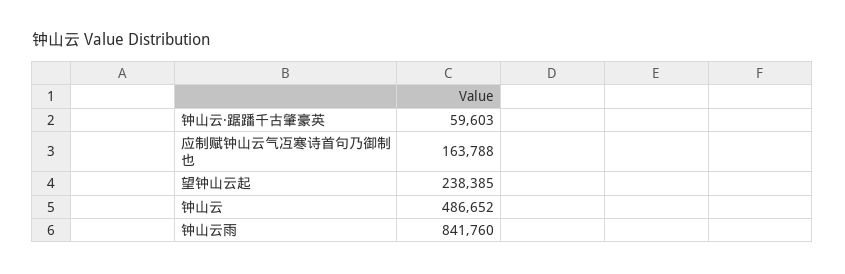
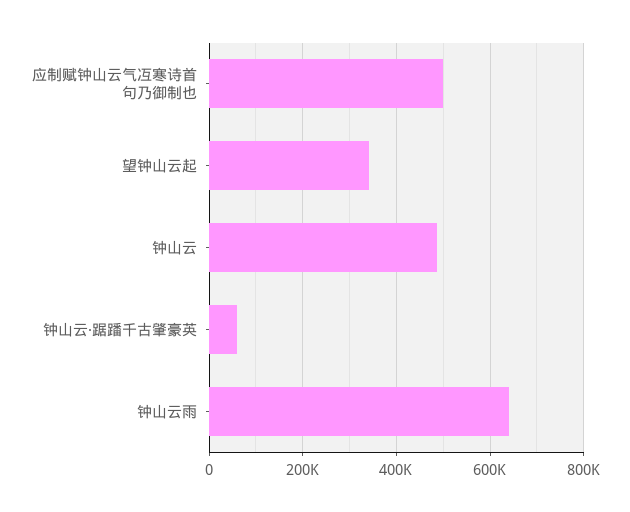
应制赋钟山云气冱寒诗首句乃御制也: 163788 -> 500000
望钟山云起: 238385 -> 340000
钟山云雨: 841760 -> 640000

